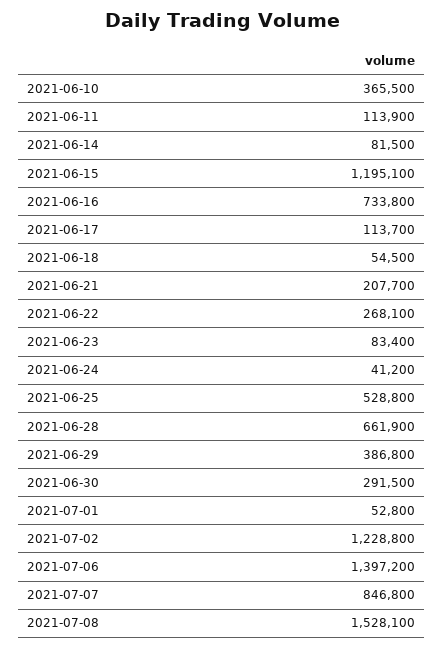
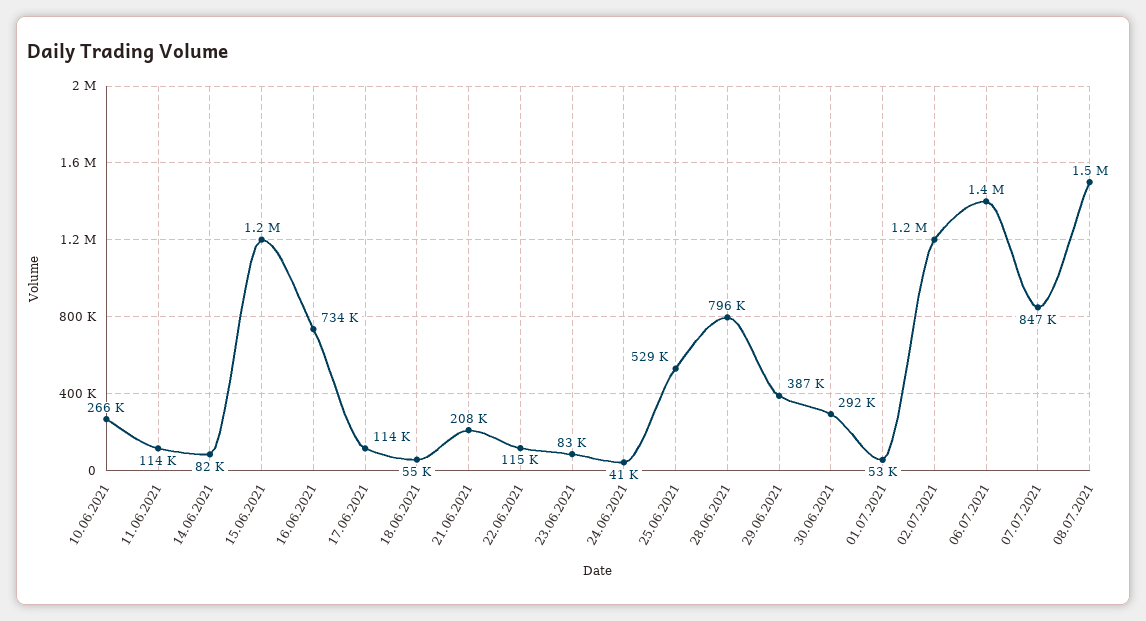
2021-06-10: 365500 -> 266000
2021-06-22: 268100 -> 115000
2021-06-28: 661900 -> 796000

